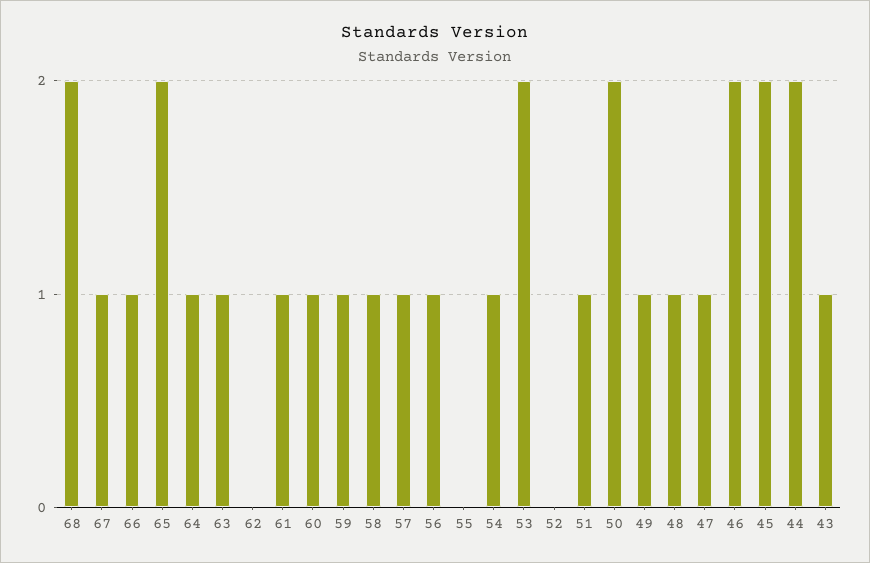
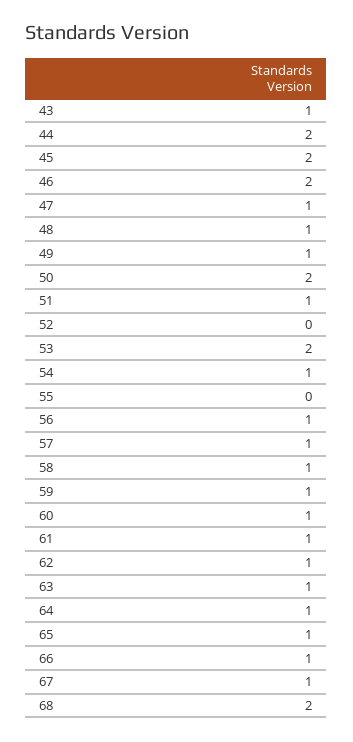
65: 2 -> 1
62: 0 -> 1

